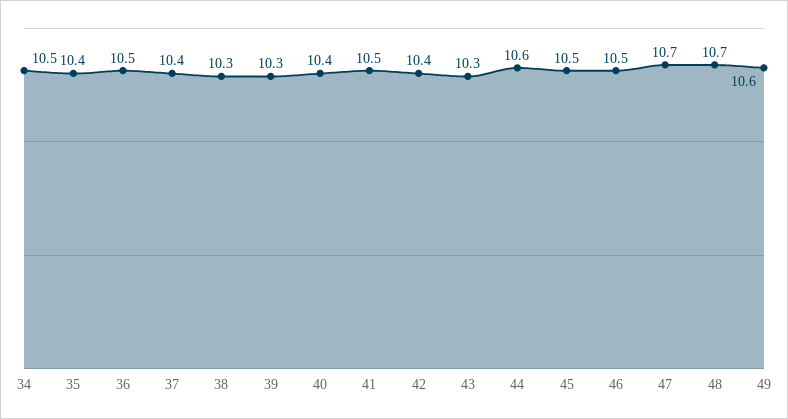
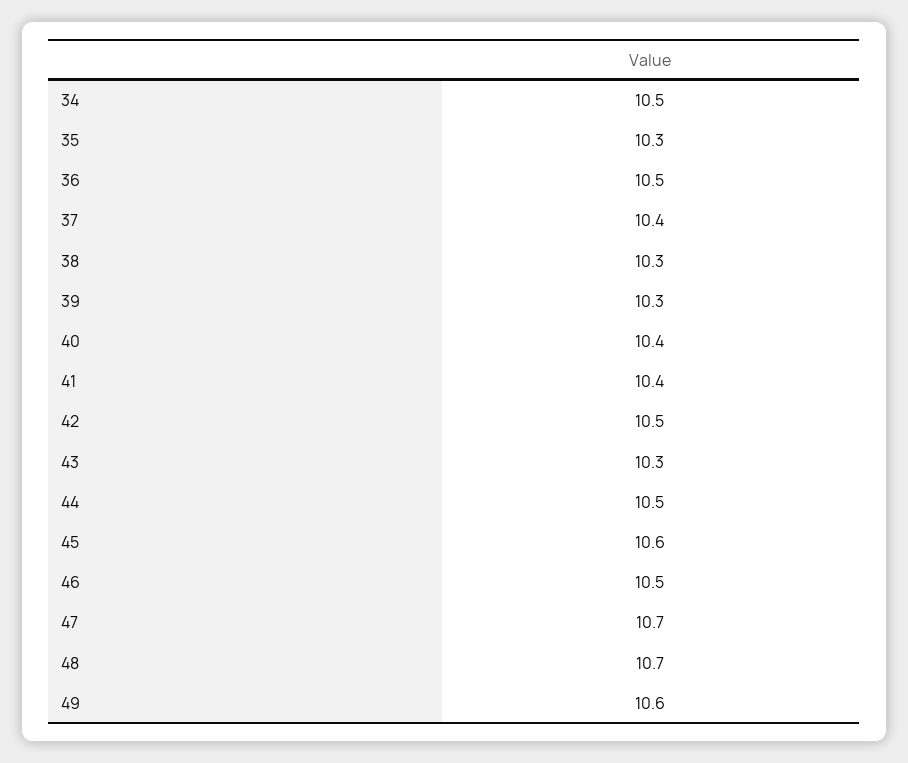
35: 10.4 -> 10.3
41: 10.5 -> 10.4
42: 10.4 -> 10.5
44: 10.6 -> 10.5
45: 10.5 -> 10.6

